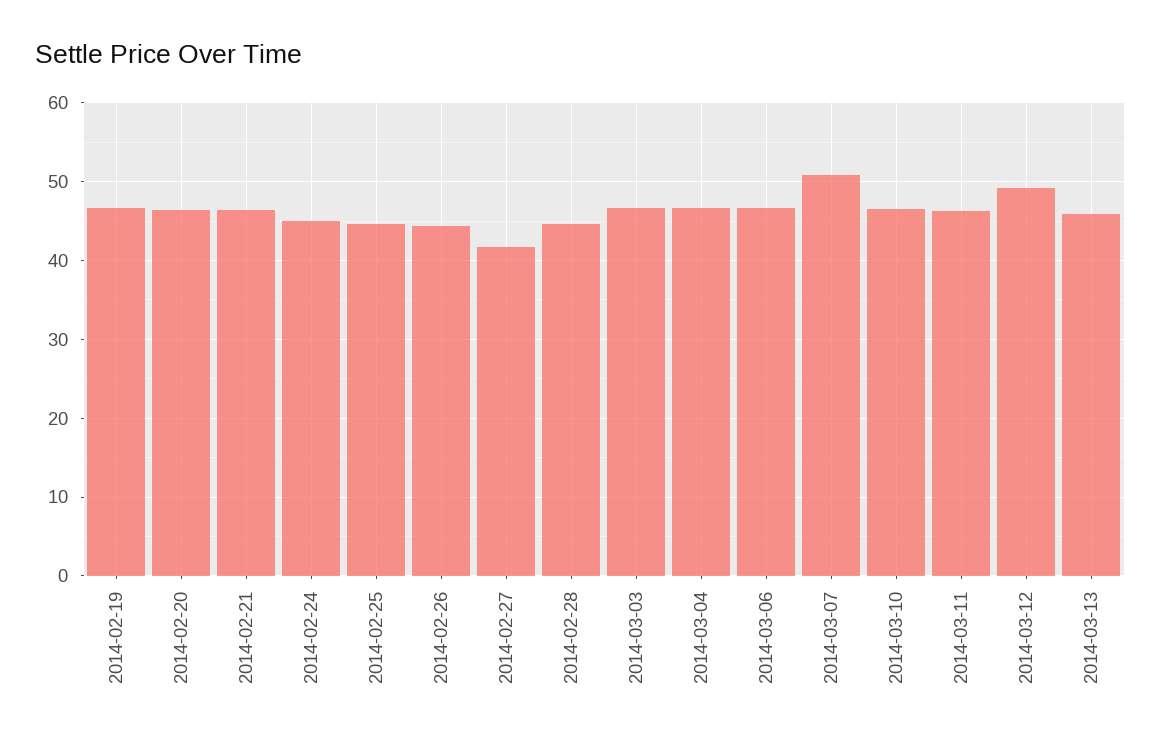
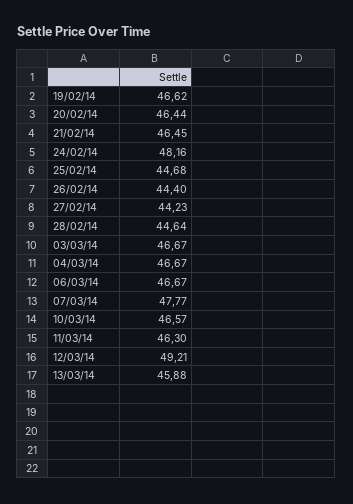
2014-02-24: 45 -> 48.16
2014-02-27: 42 -> 44.23
2014-03-07: 51 -> 47.77

